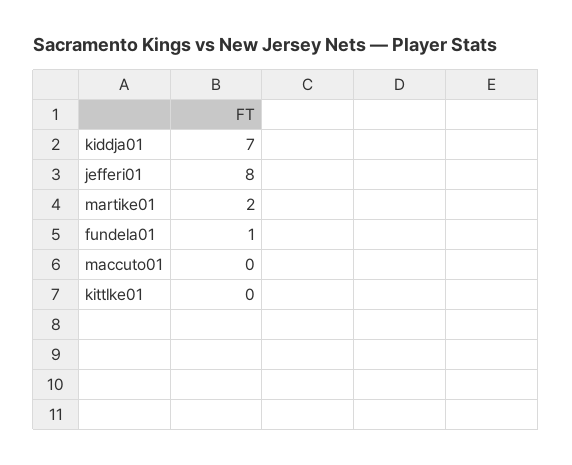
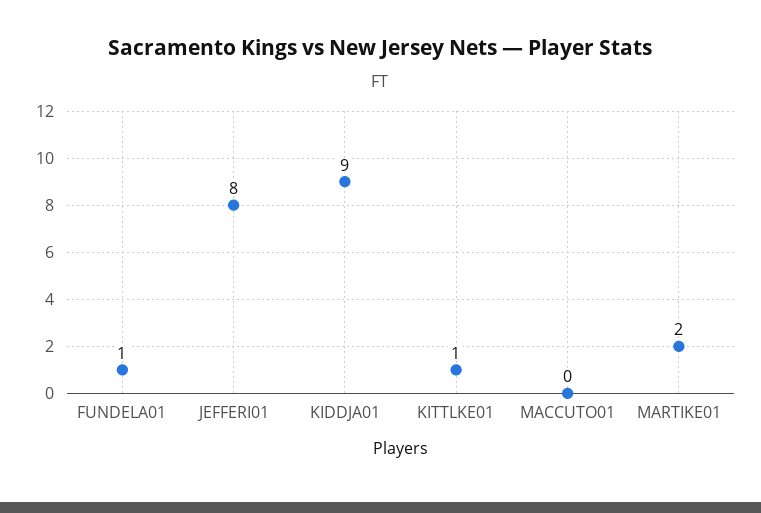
kiddja01: 7 -> 9
kittlke01: 0 -> 1

